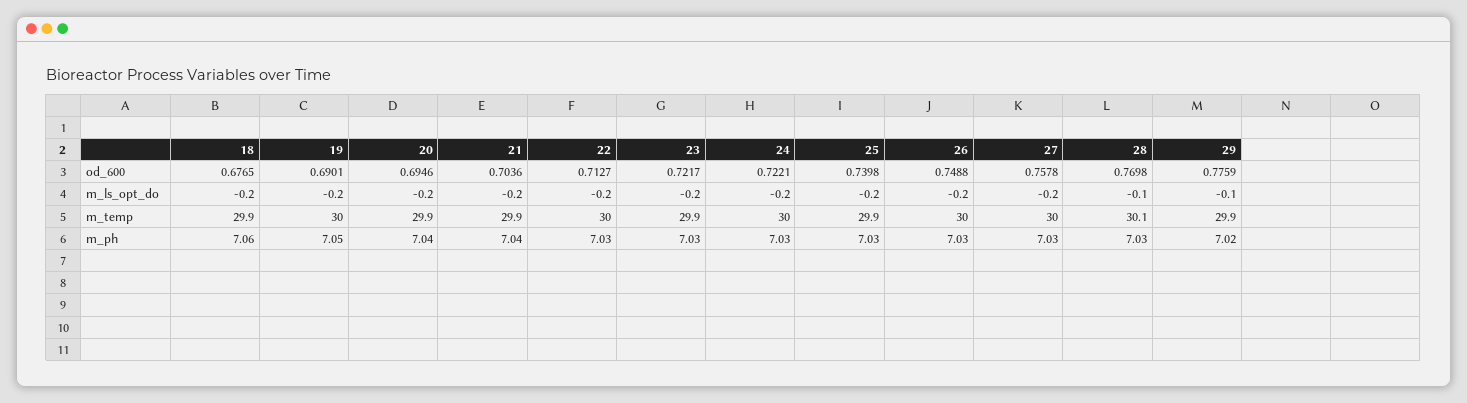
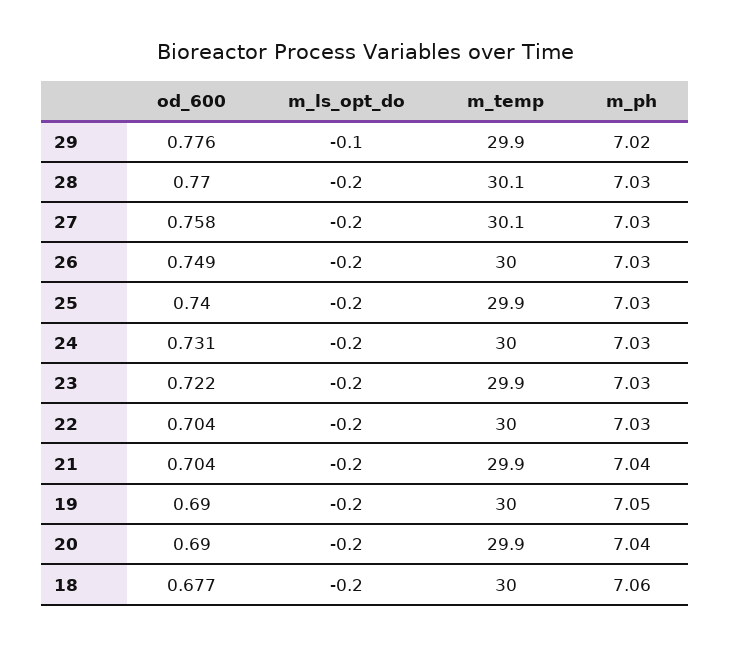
20, od_600: 0.6946 -> 0.69
22, od_600: 0.7127 -> 0.704
24, od_600: 0.7221 -> 0.731
28, m_ls_opt_do: -0.1 -> -0.2
18, m_temp: 29.9 -> 30
27, m_temp: 30 -> 30.1

